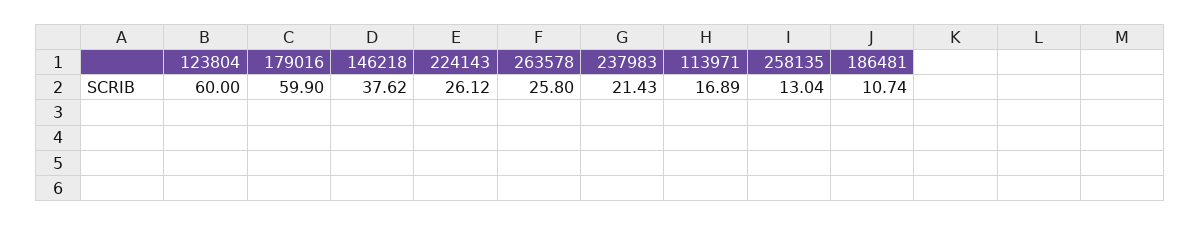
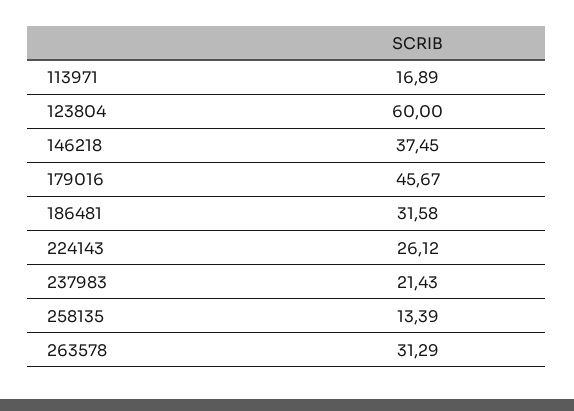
179016: 59.9 -> 45.67
146218: 37.62 -> 37.45
263578: 25.8 -> 31.29
258135: 13.04 -> 13.39
186481: 10.74 -> 31.58

